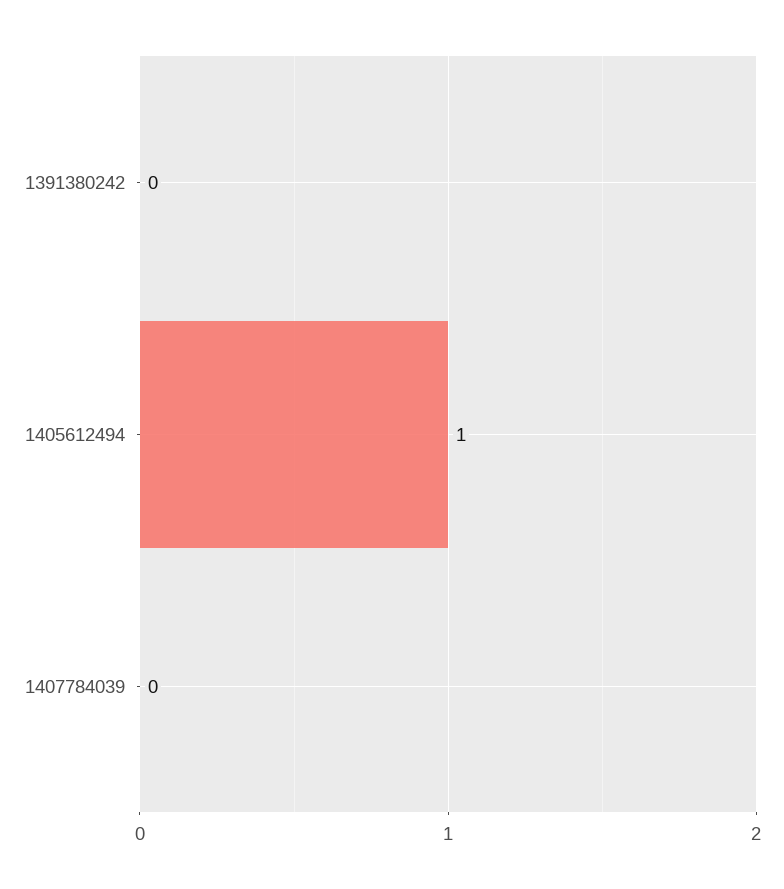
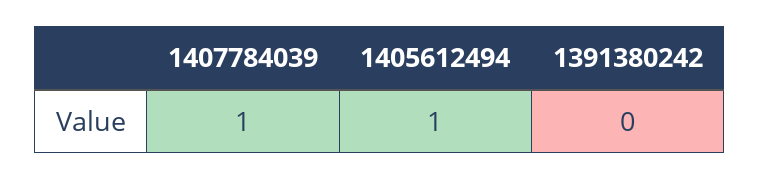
1407784039: 0 -> 1

